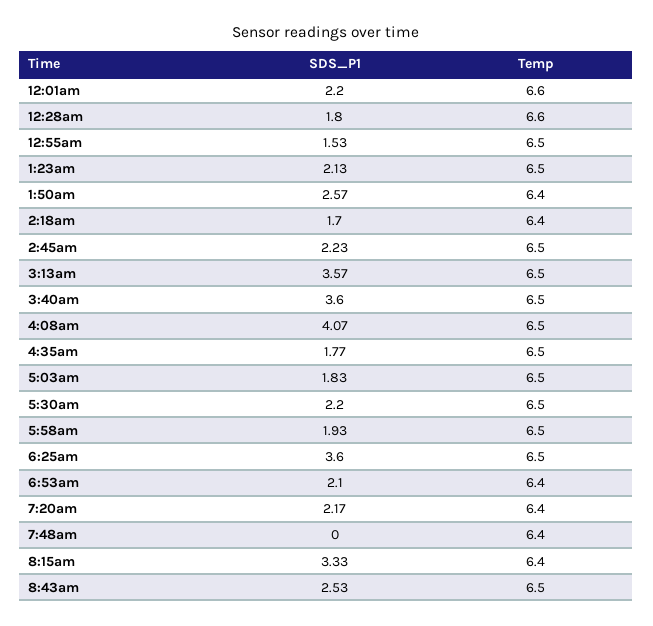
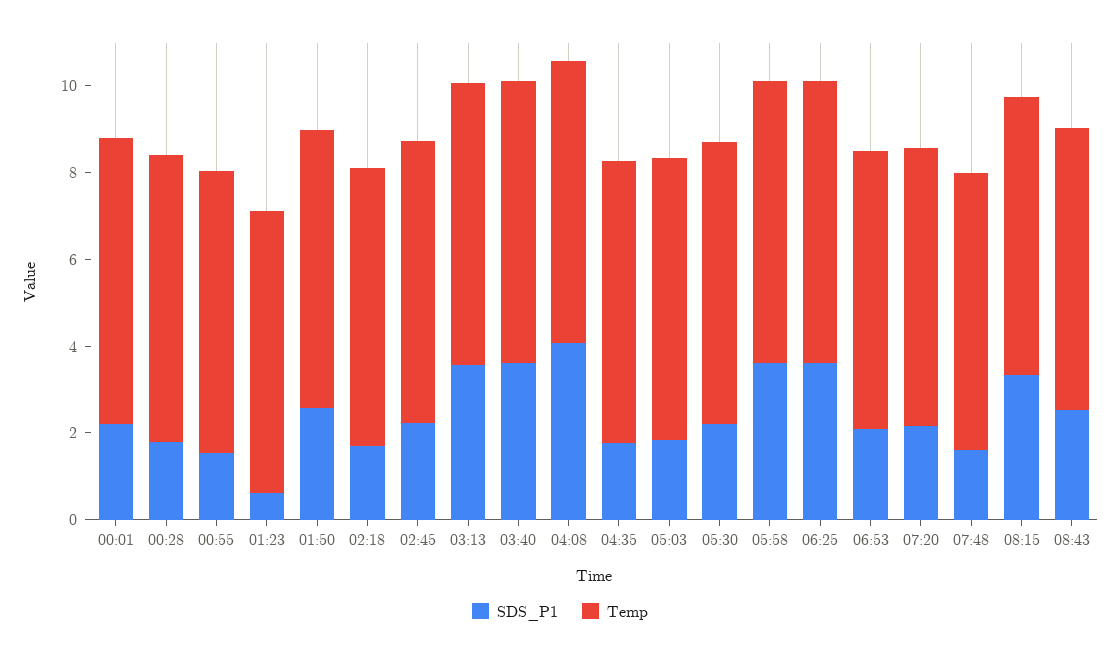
SDS_P1, 1:23am: 2.13 -> 0.5
SDS_P1, 5:58am: 1.93 -> 3.5
SDS_P1, 7:48am: 0 -> 1.5

